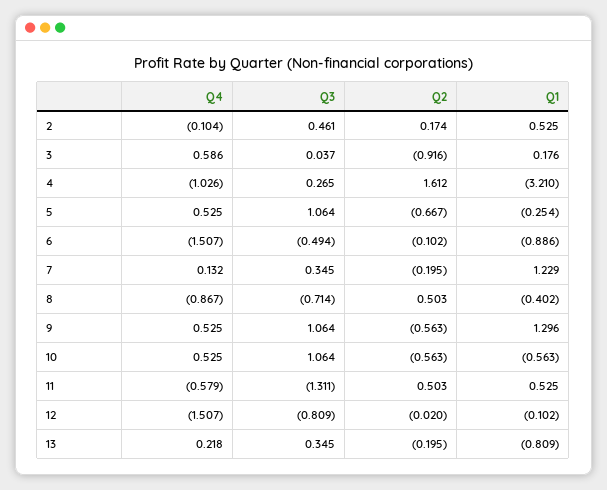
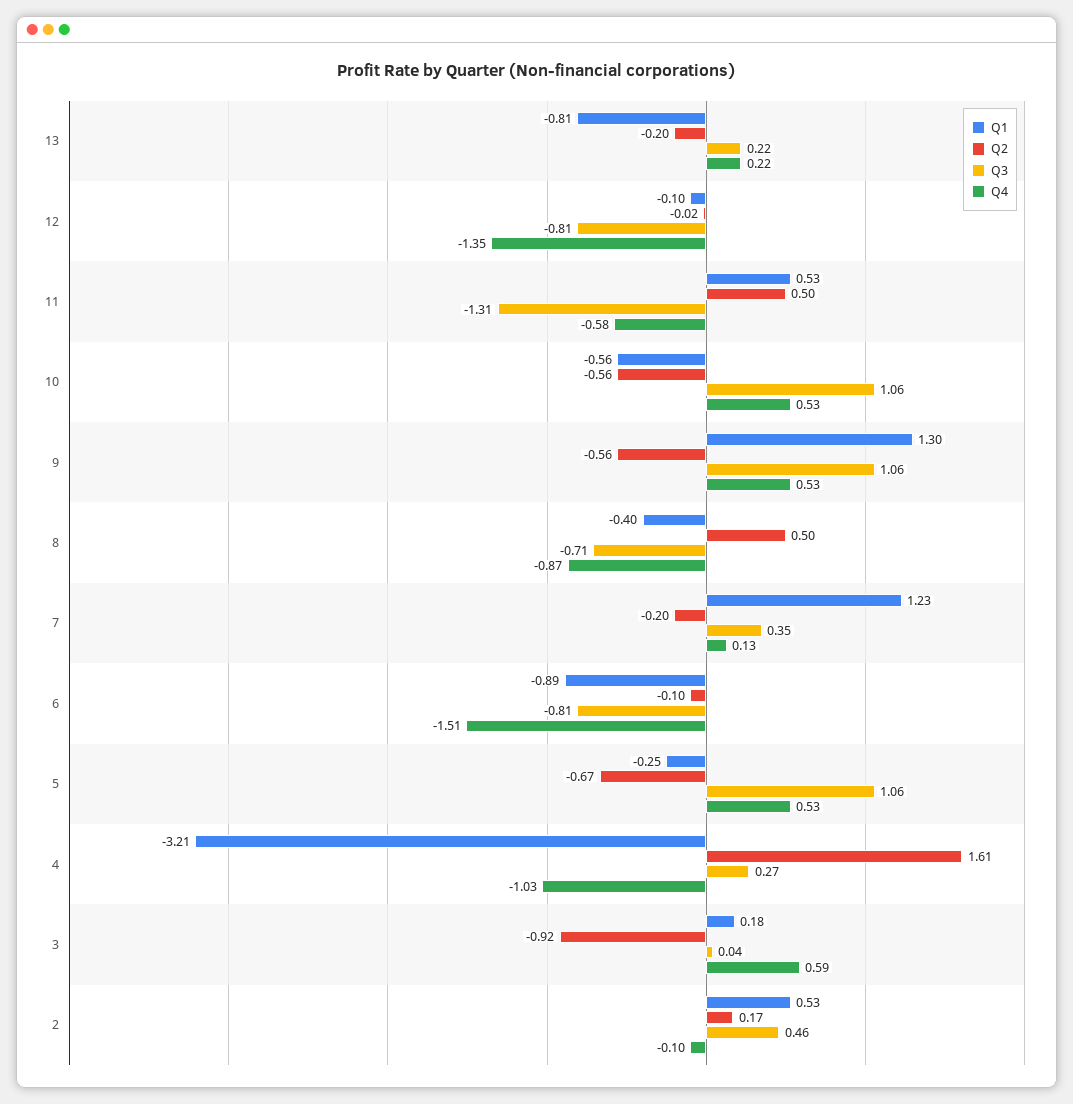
Q3, 6: -0.494 -> -0.81
Q4, 12: -1.507 -> -1.35
Q3, 13: 0.345 -> 0.22

